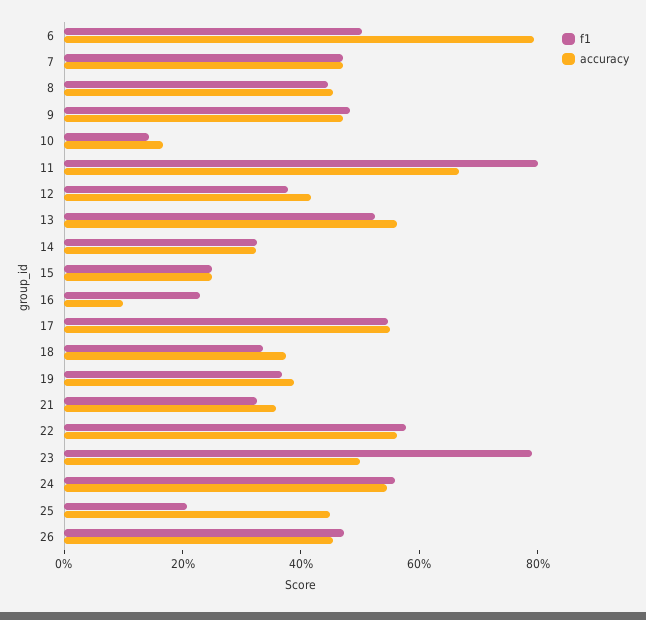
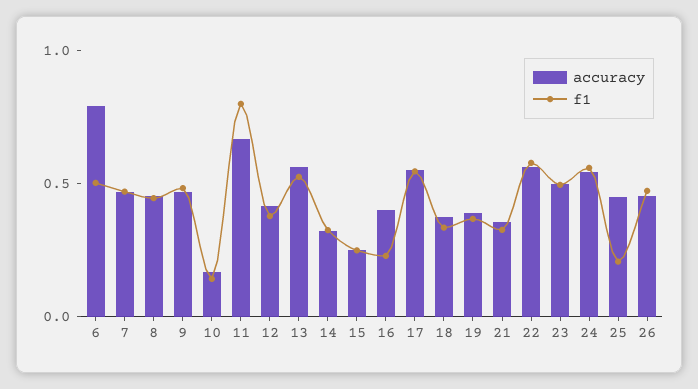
accuracy, 16: 0.1 -> 0.4
f1, 23: 0.8 -> 0.5

